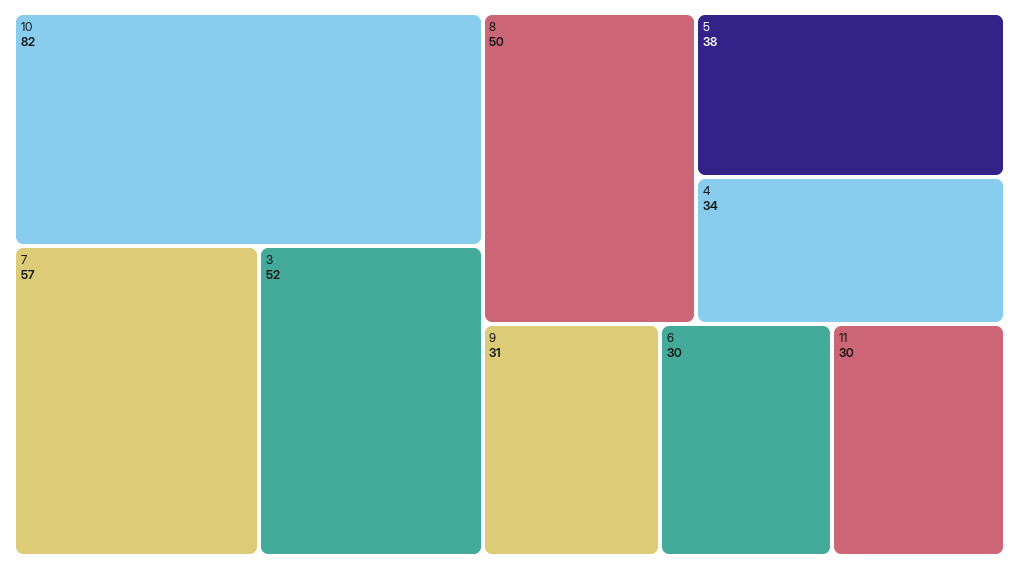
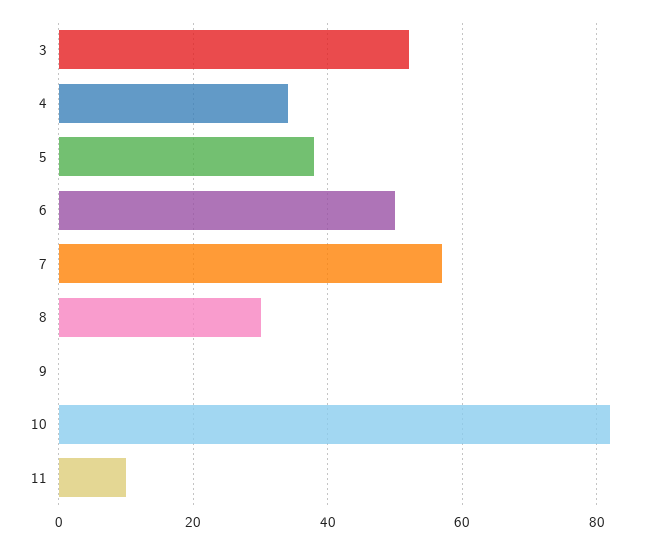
8: 50 -> 30
9: 31 -> 0
6: 30 -> 50
11: 30 -> 10

